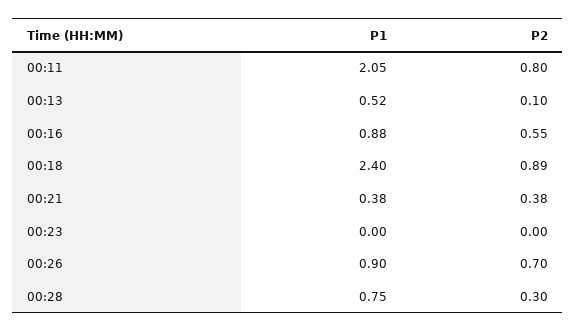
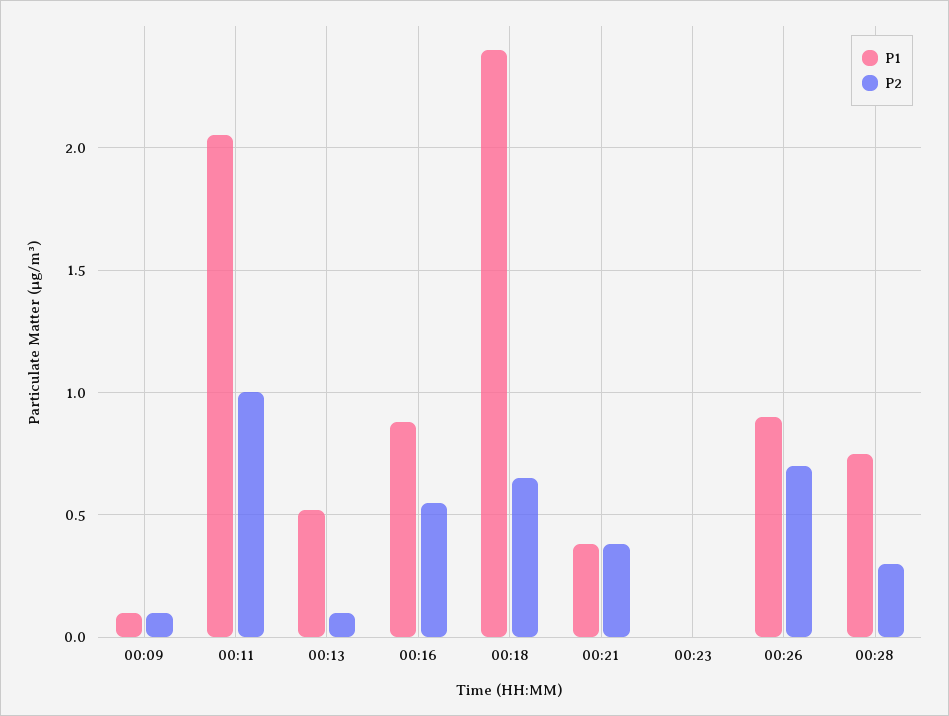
P2, 00:11: 0.8 -> 1
P2, 00:18: 0.89 -> 0.65
P1, 00:09: none -> 0.1
P2, 00:09: none -> 0.1

